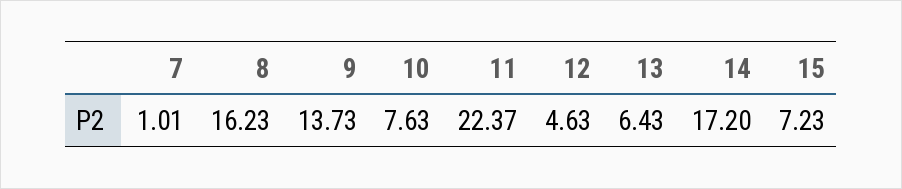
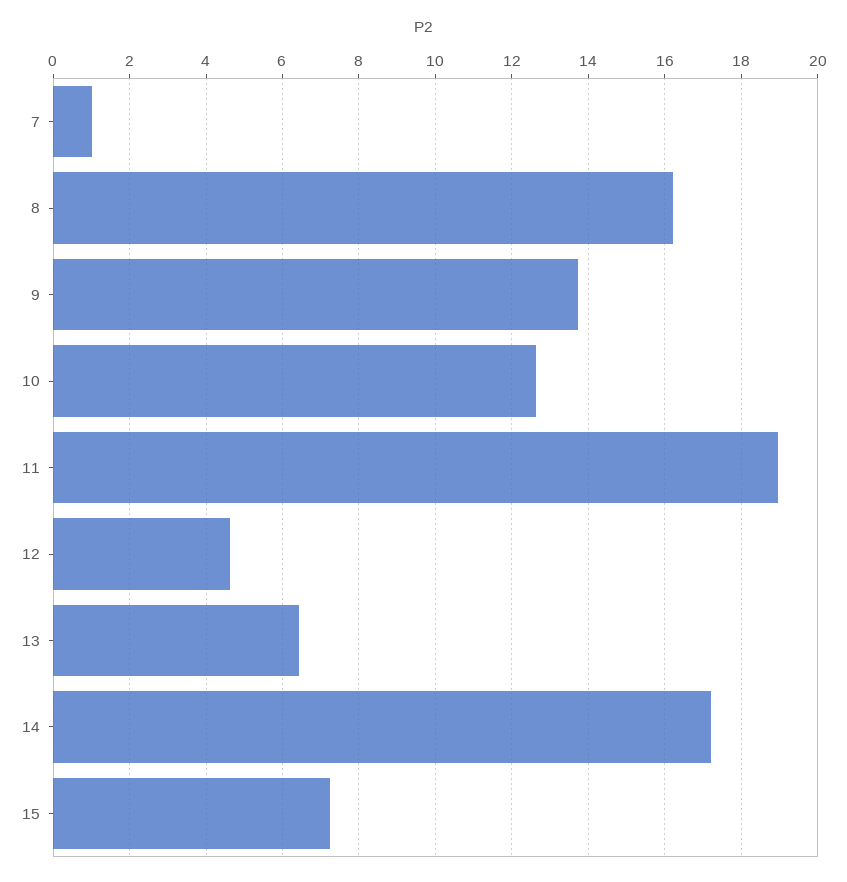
10: 7.63 -> 12.6
11: 22.37 -> 19

